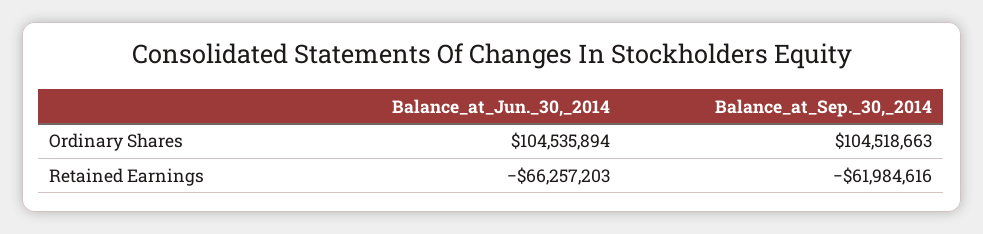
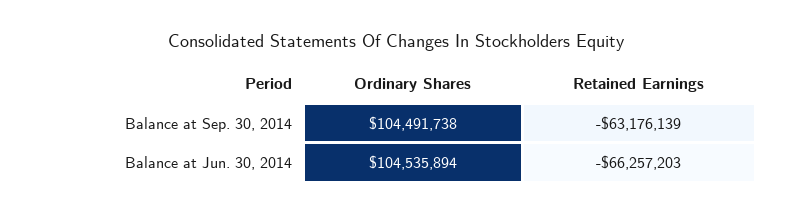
Balance_at_Sep._30,_2014, Ordinary Shares: 104518663 -> 104491738
Balance_at_Sep._30,_2014, Retained Earnings: -61984616 -> -63176139

